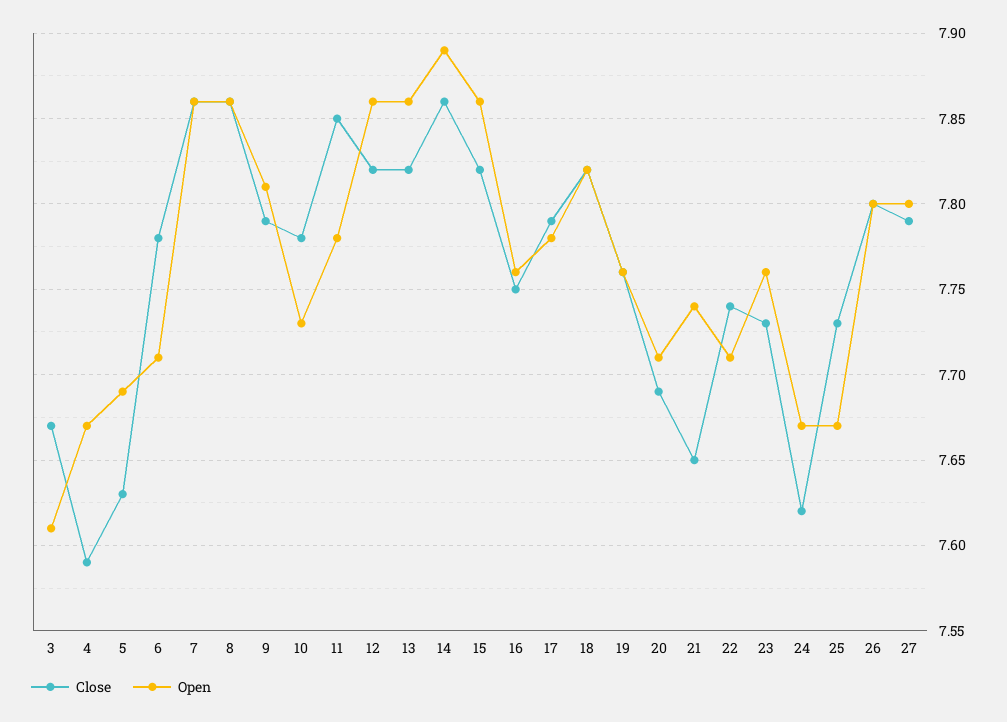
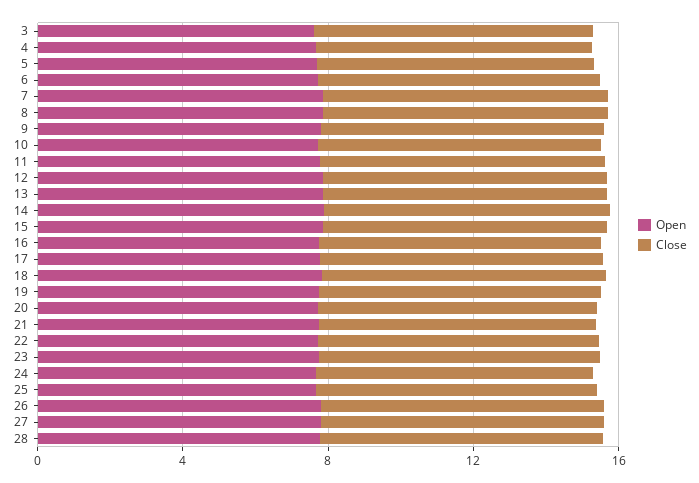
Open, 28: none -> 8
Close, 28: none -> 8

